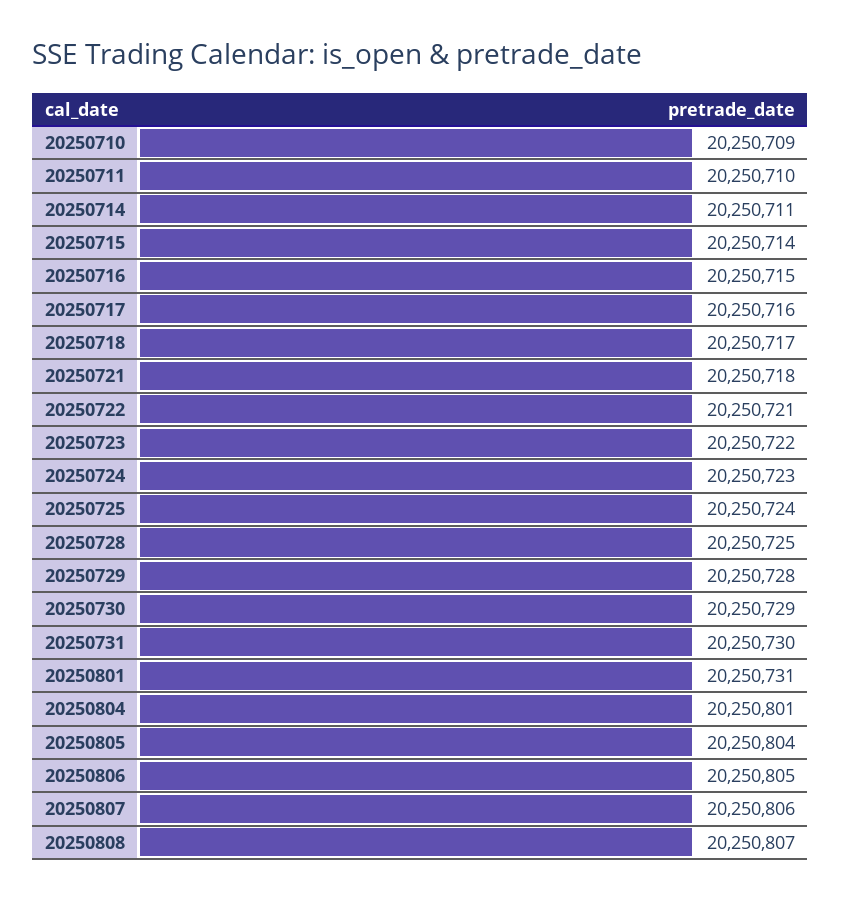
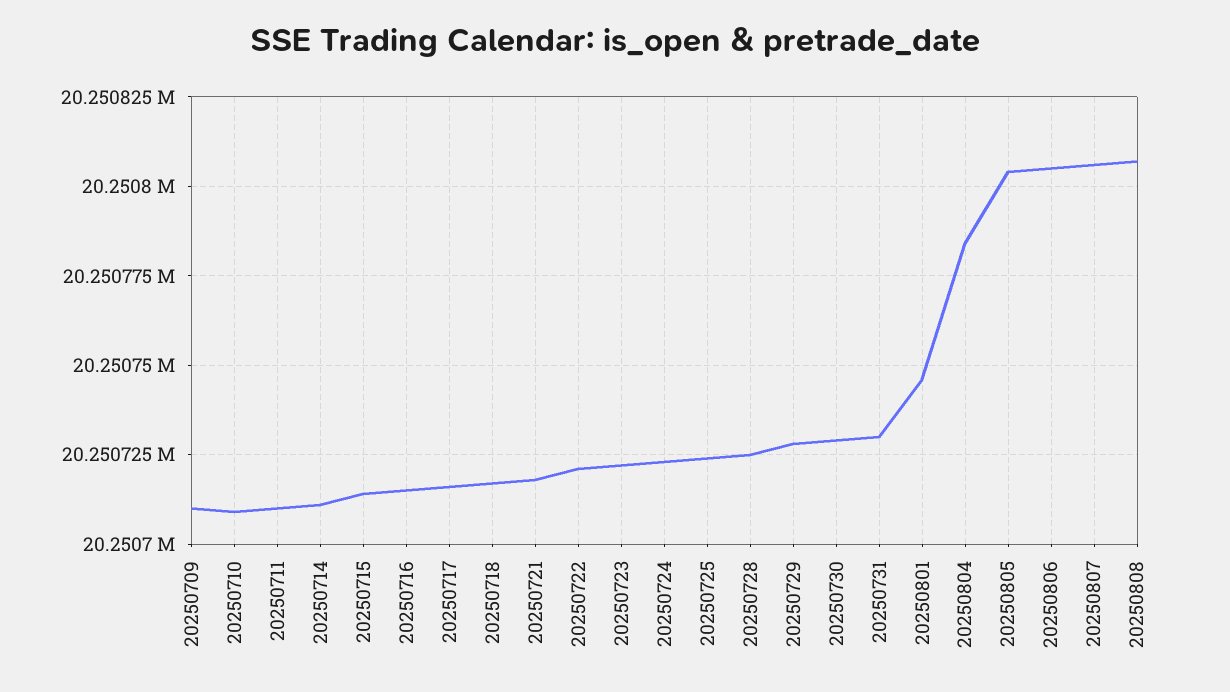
20250801: 20250731 -> 20250745
20250804: 20250801 -> 20250785
20250709: none -> 20250710

